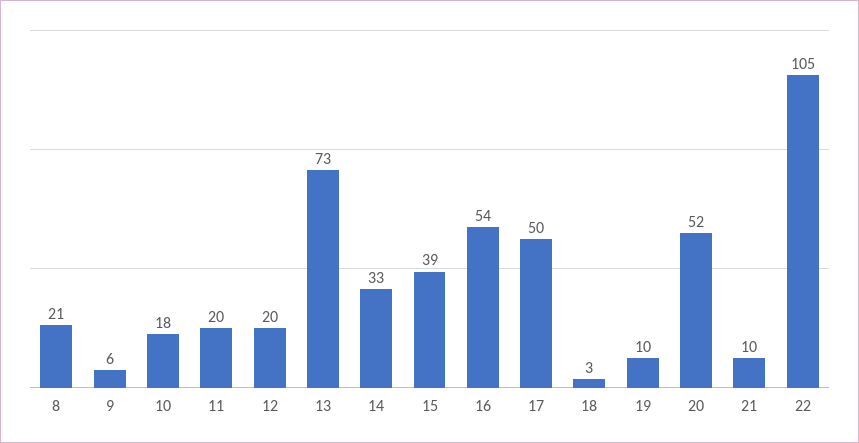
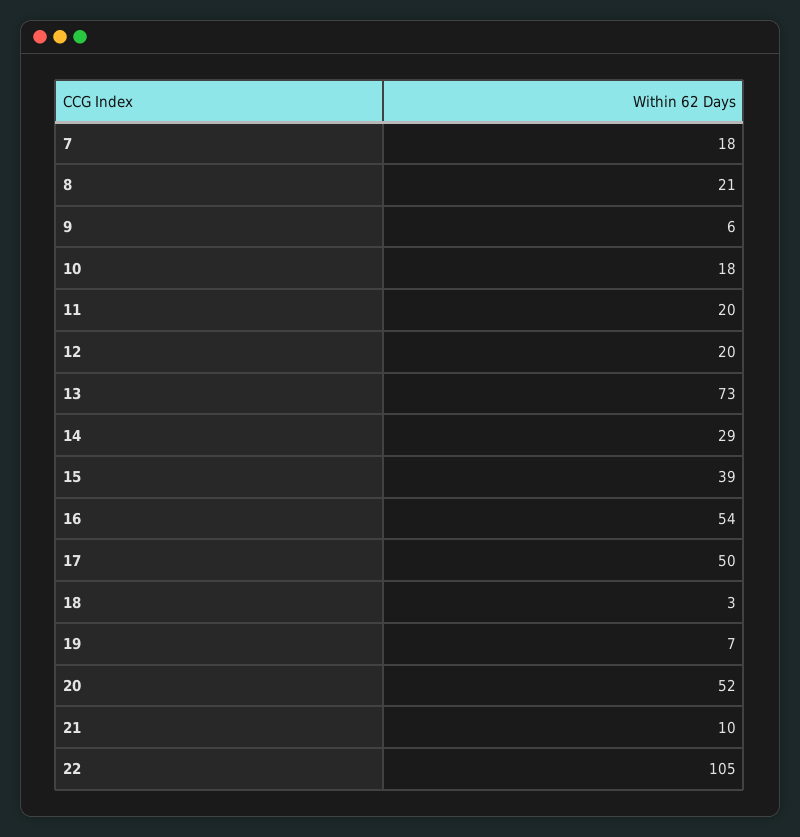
14: 33 -> 29
19: 10 -> 7
7: none -> 18

